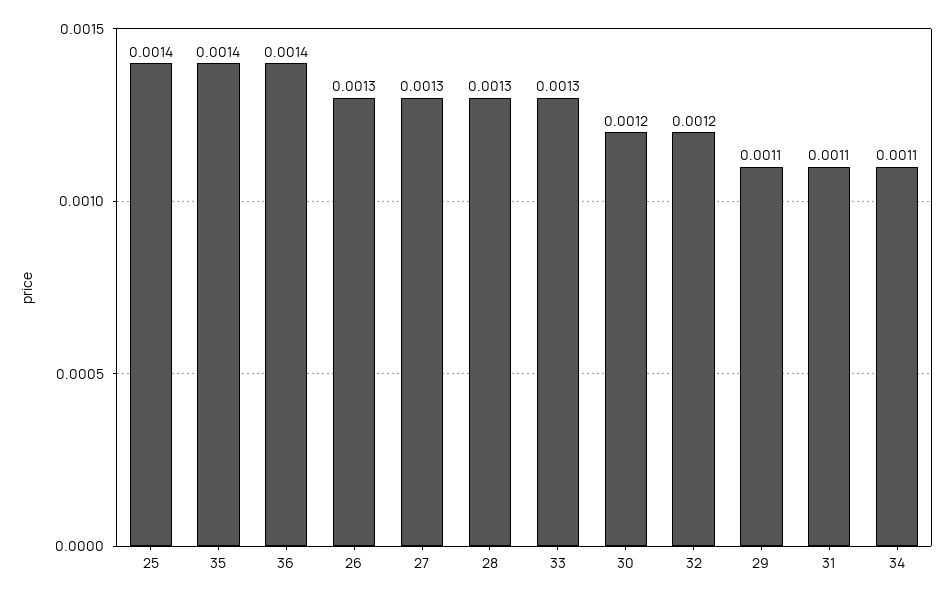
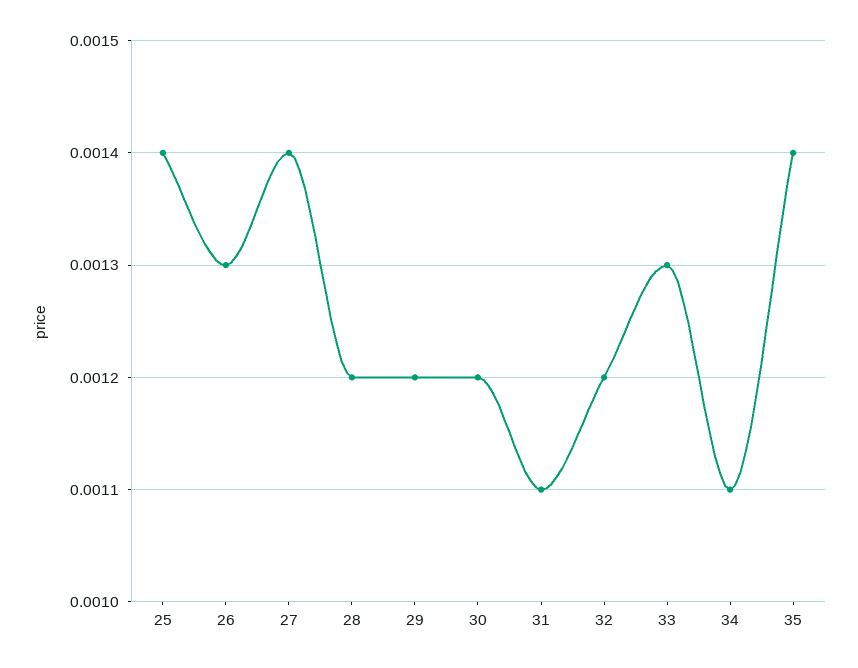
36: 0.0014 -> none
27: 0.0013 -> 0.0014
28: 0.0013 -> 0.0012
29: 0.0011 -> 0.0012

